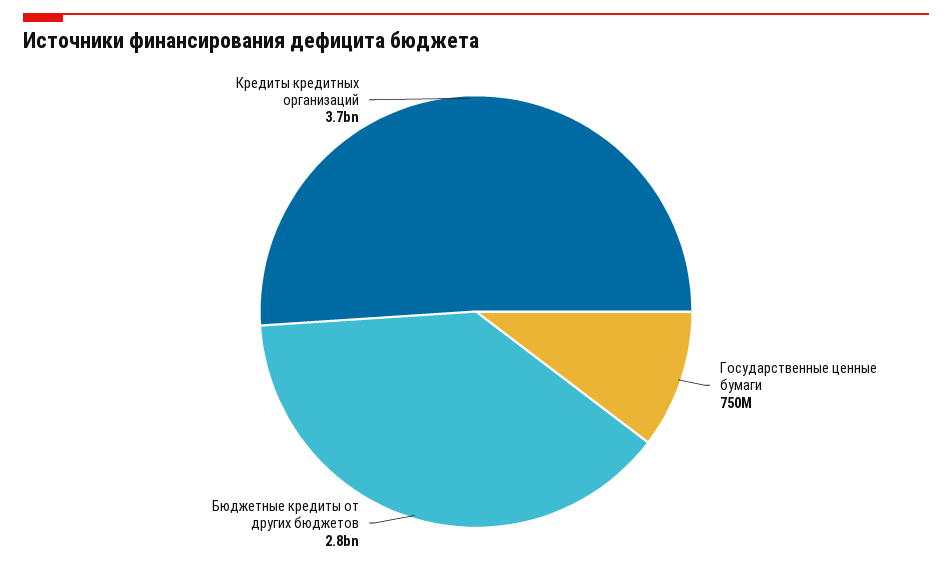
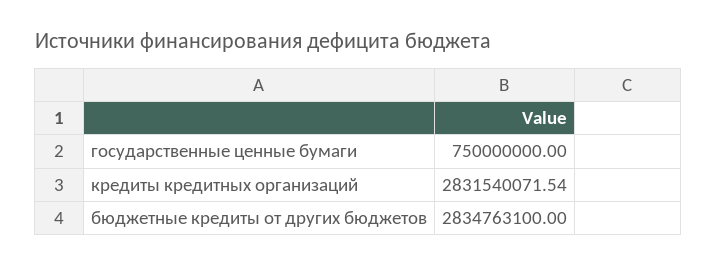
Кредиты кредитных организаций: 3700000000 -> 2831540071.54

